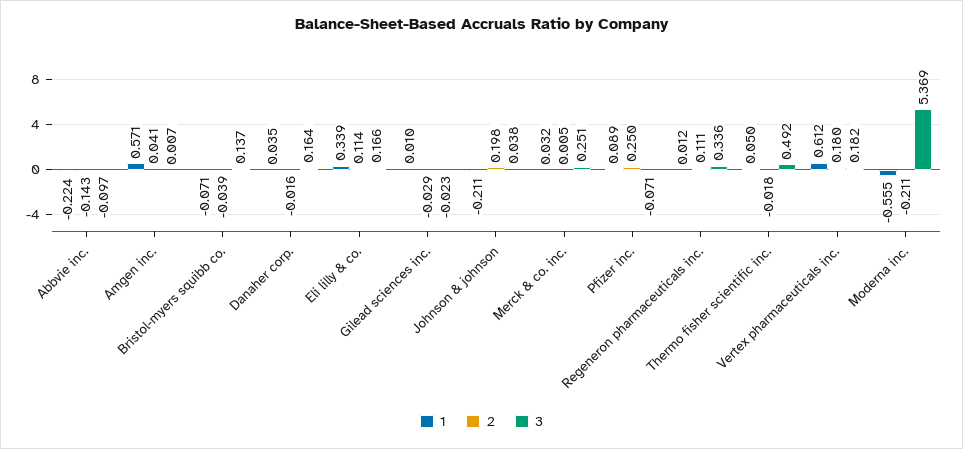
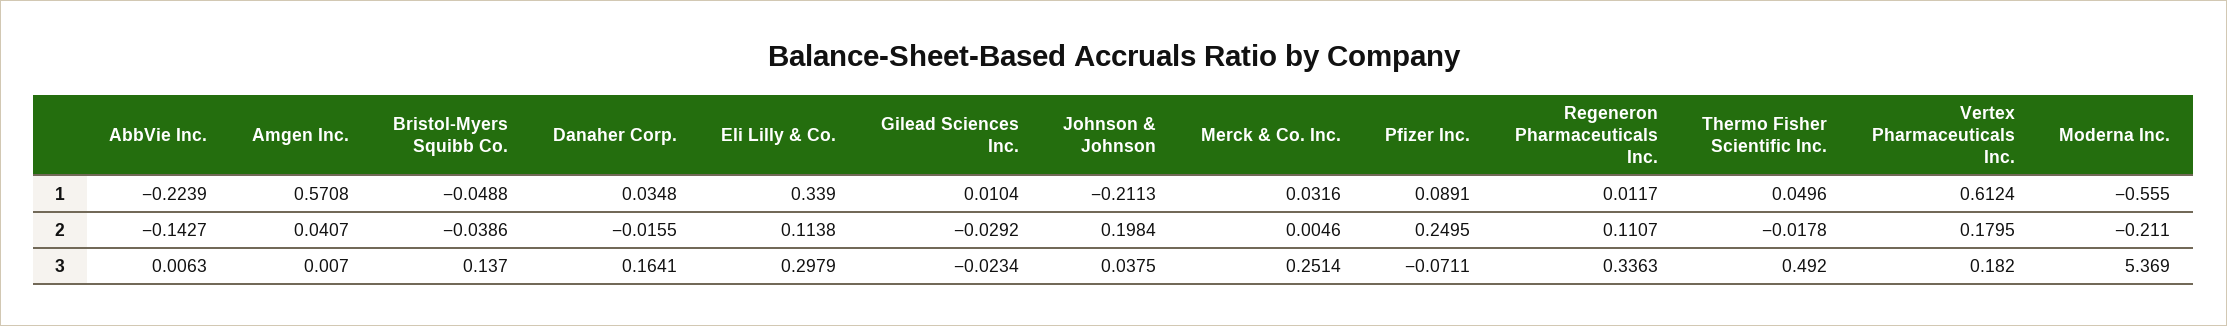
3, Abbvie inc.: -0.097 -> 0.0063
1, Bristol-myers squibb co.: -0.071 -> -0.0488
3, Eli lilly & co.: 0.166 -> 0.2979

